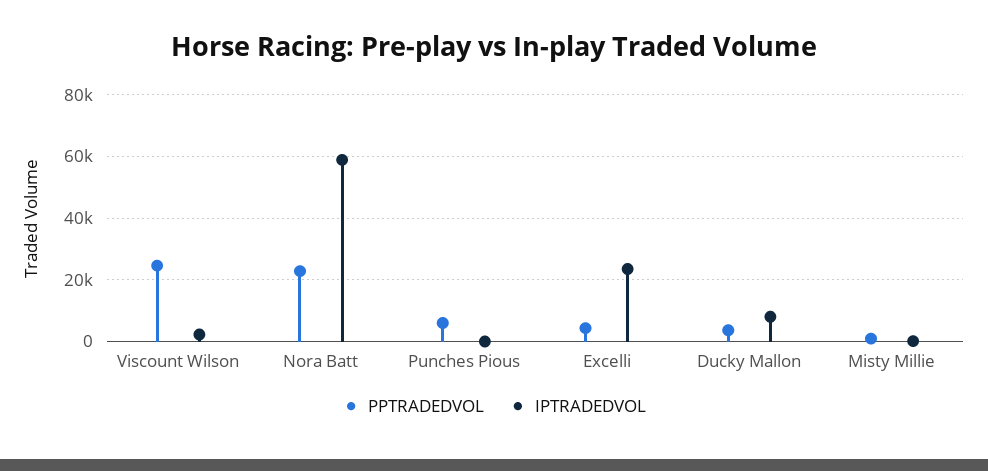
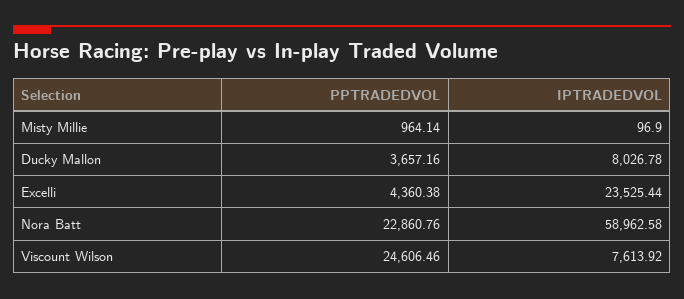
IPTRADEDVOL, Viscount Wilson: 2000 -> 7613.92
PPTRADEDVOL, Punches Pious: 6000 -> none
IPTRADEDVOL, Punches Pious: 0 -> none

